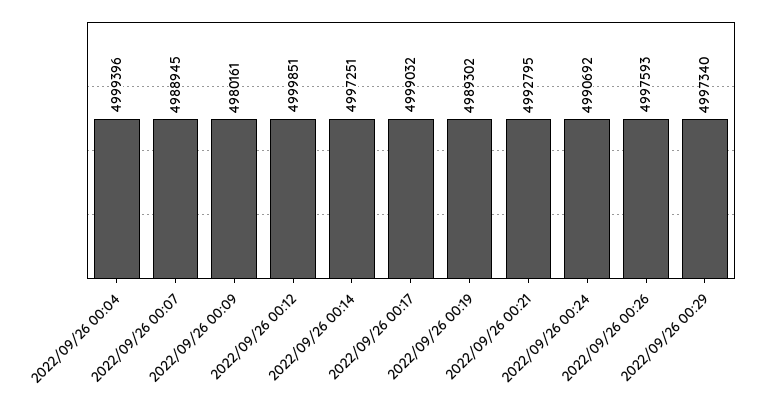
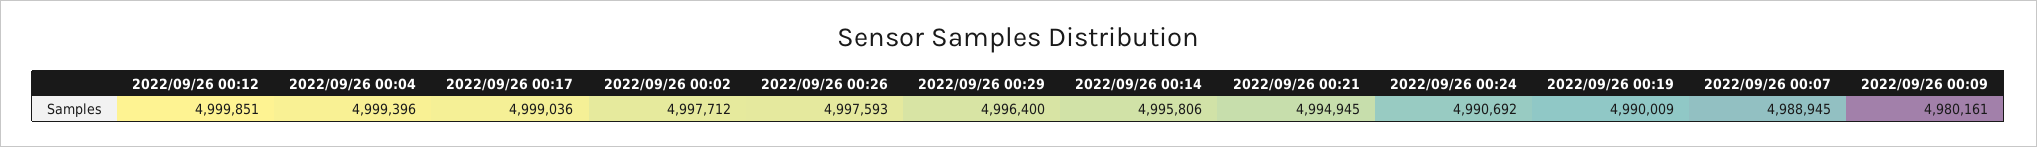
2022/09/26 00:14: 4997251 -> 4995806
2022/09/26 00:17: 4999032 -> 4999036
2022/09/26 00:19: 4989302 -> 4990009
2022/09/26 00:21: 4992795 -> 4994945
2022/09/26 00:29: 4997340 -> 4996400
2022/09/26 00:02: none -> 4997712

